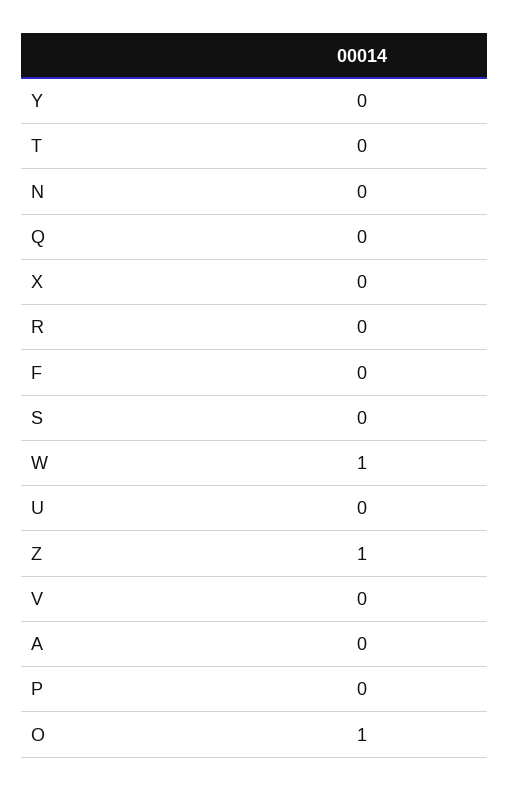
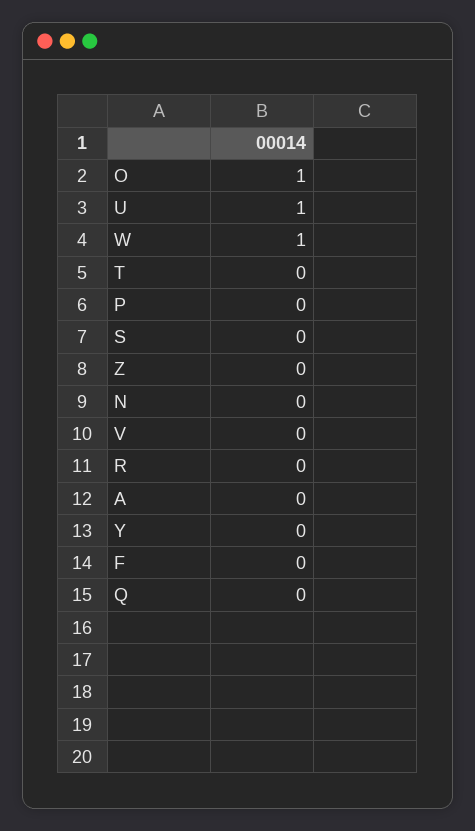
X: 0 -> none
U: 0 -> 1
Z: 1 -> 0

